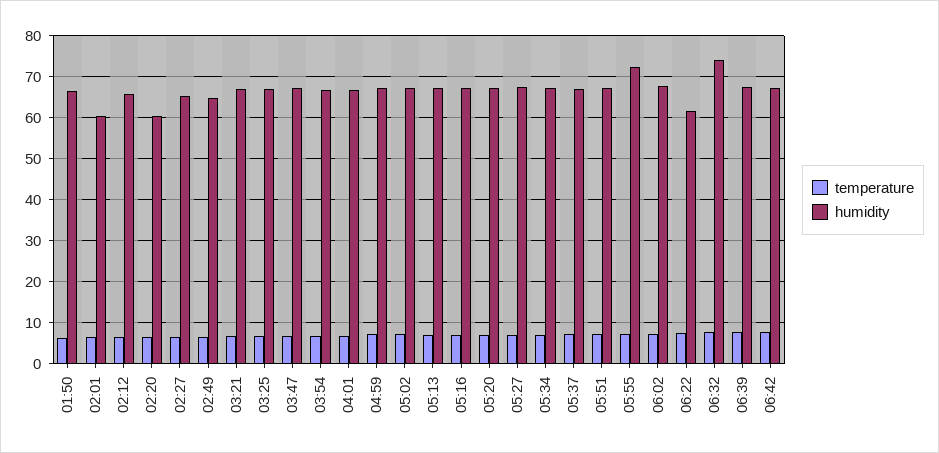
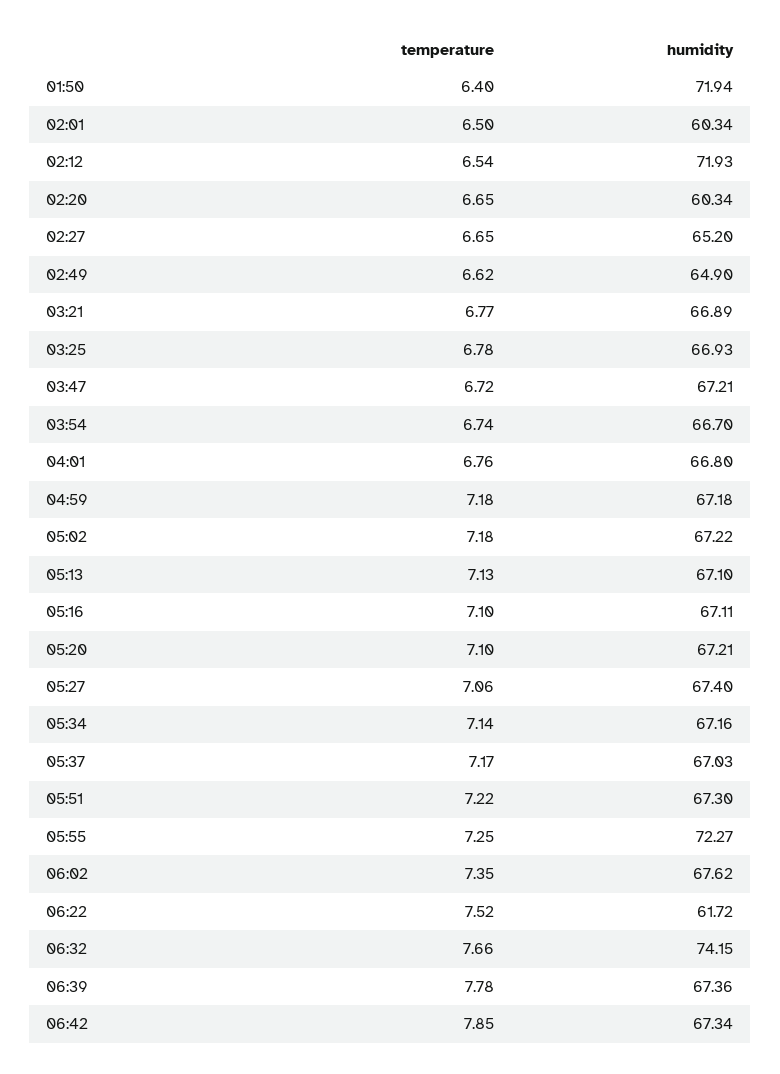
humidity, 01:50: 66 -> 71.94
humidity, 02:12: 66 -> 71.93

